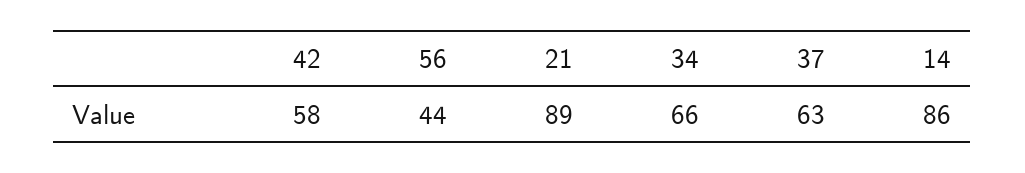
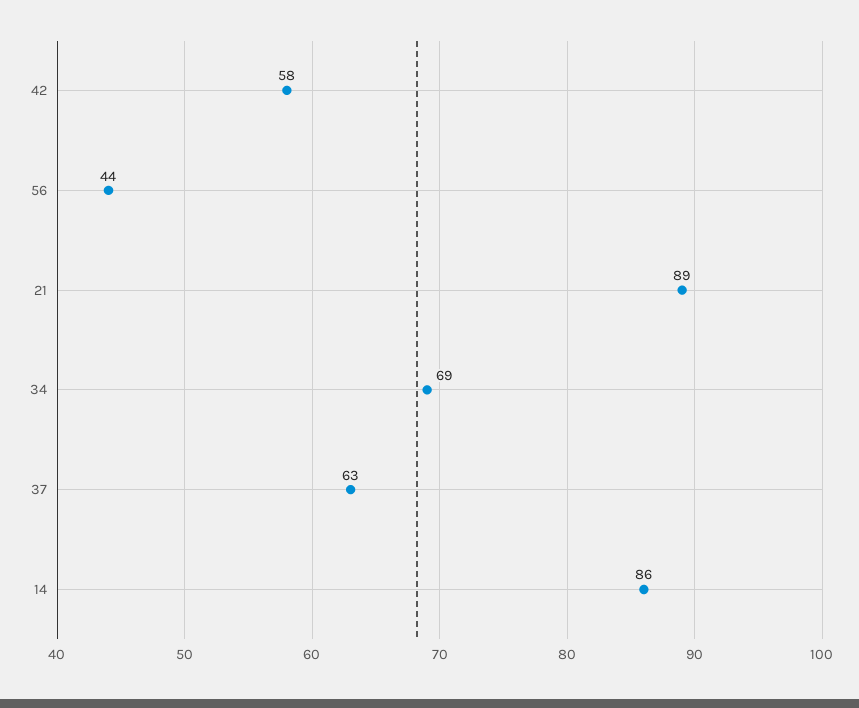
34: 66 -> 69

